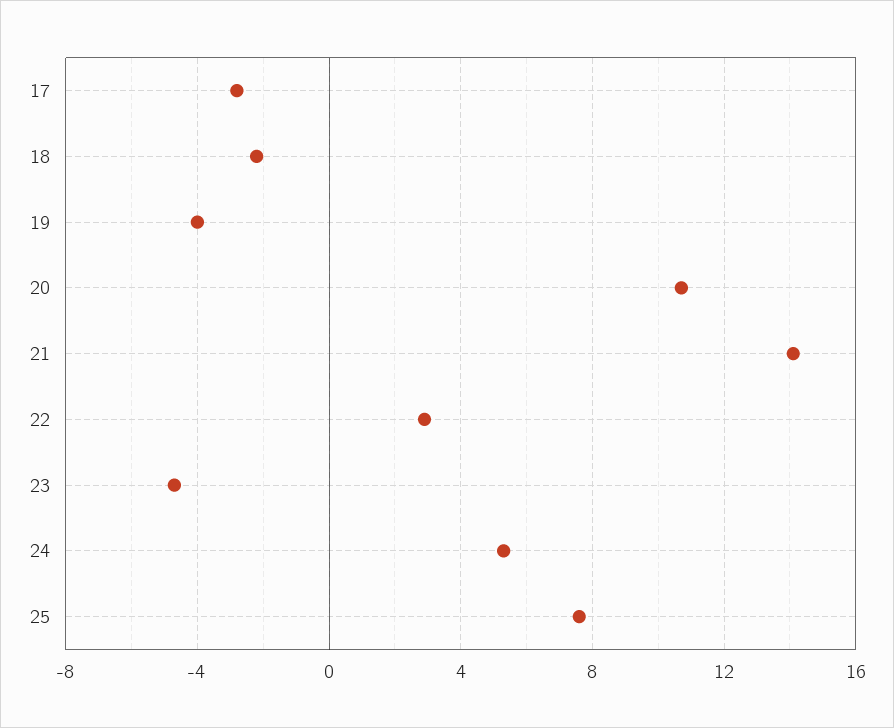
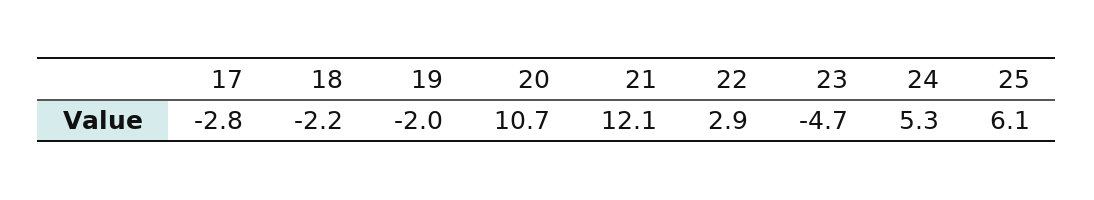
19: -4 -> -2
21: 14 -> 12.1
25: 7.5 -> 6.1

